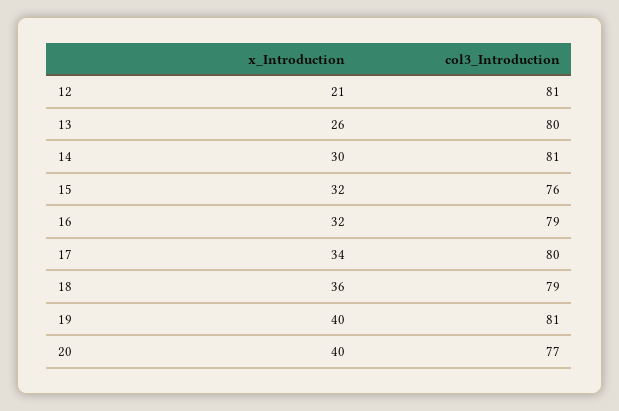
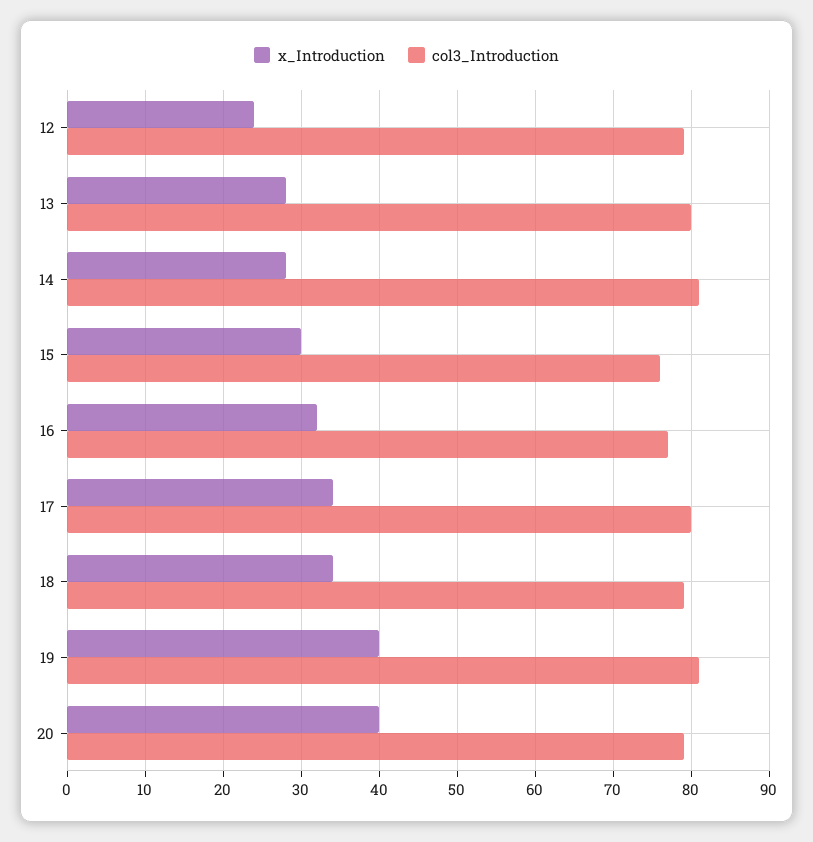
x_Introduction, 12: 21 -> 24
col3_Introduction, 12: 81 -> 79
x_Introduction, 13: 26 -> 28
x_Introduction, 14: 30 -> 28
x_Introduction, 15: 32 -> 30
col3_Introduction, 16: 79 -> 77
x_Introduction, 18: 36 -> 34
col3_Introduction, 20: 77 -> 79

